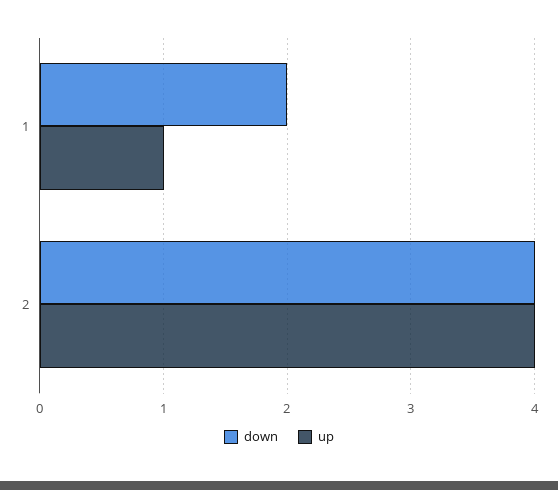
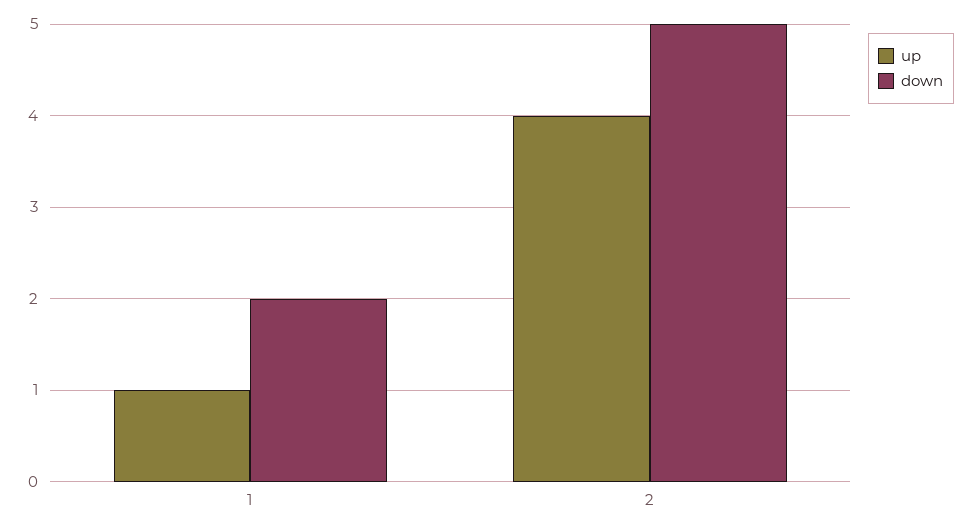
down, 2: 4 -> 5

